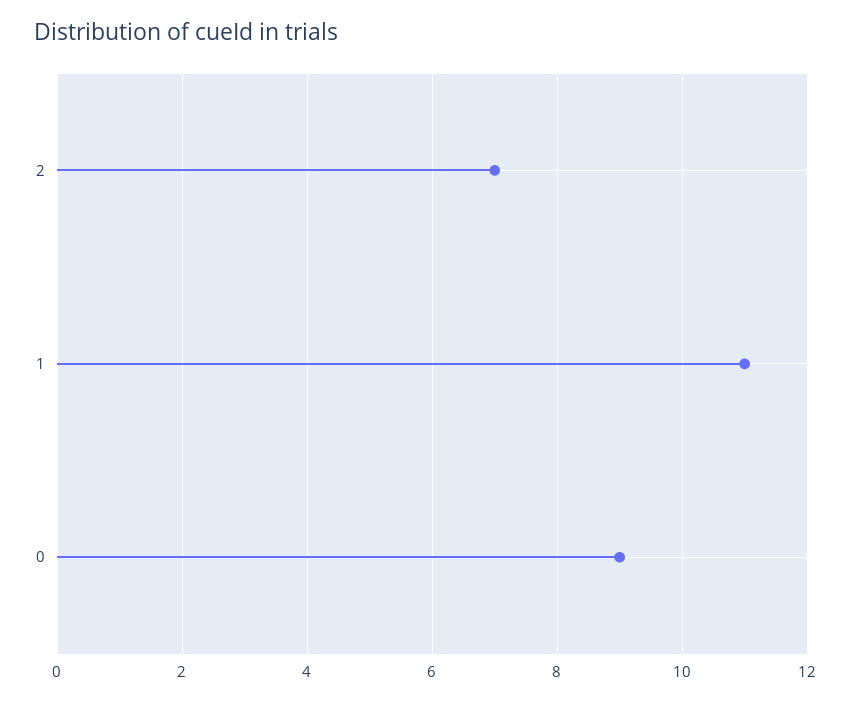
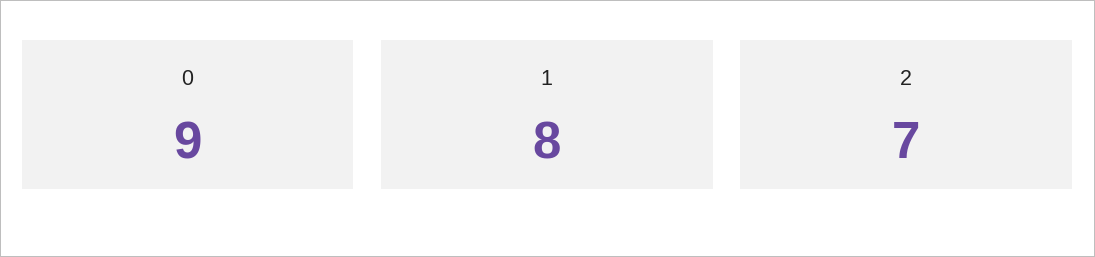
1: 11 -> 8

